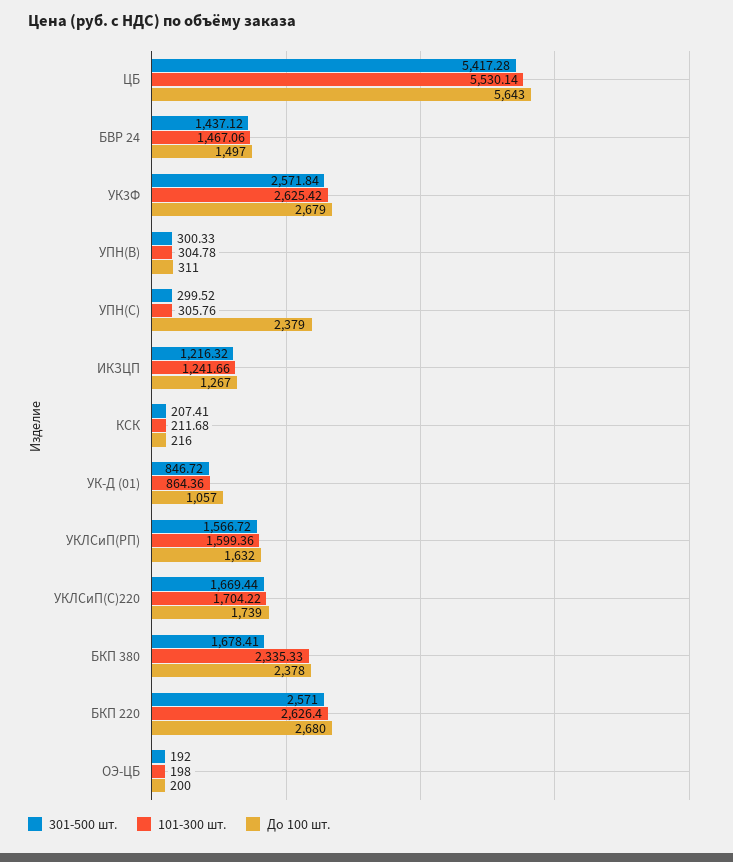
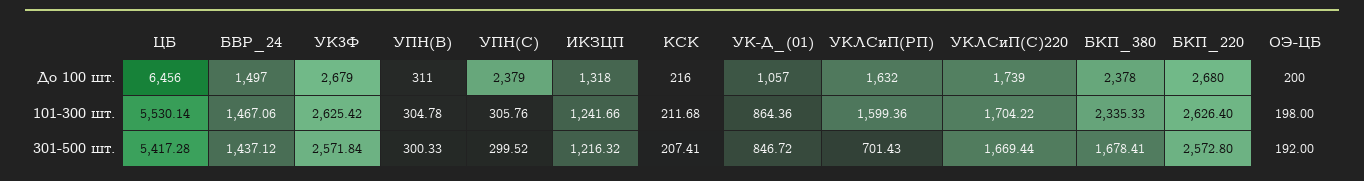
До 100 шт., ЦБ: 5643 -> 6456
До 100 шт., ИКЗЦП: 1267 -> 1318
301-500 шт., УКЛСиП(РП): 1566.72 -> 701.43
301-500 шт., БКП 220: 2571 -> 2572.8

